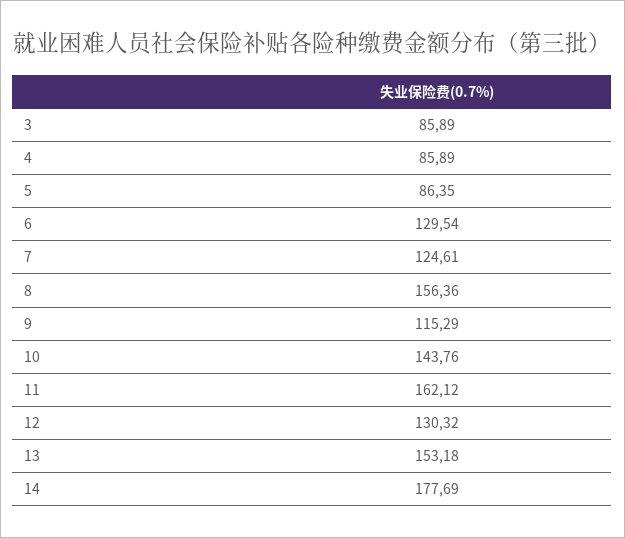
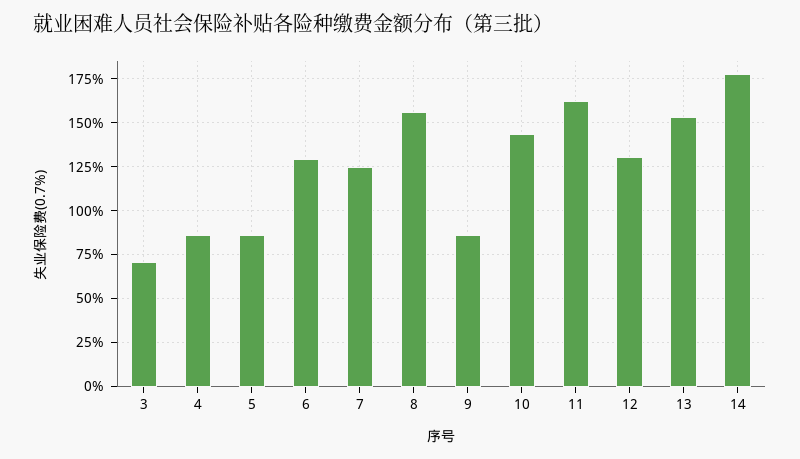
3: 85.89 -> 70
9: 115.29 -> 85

